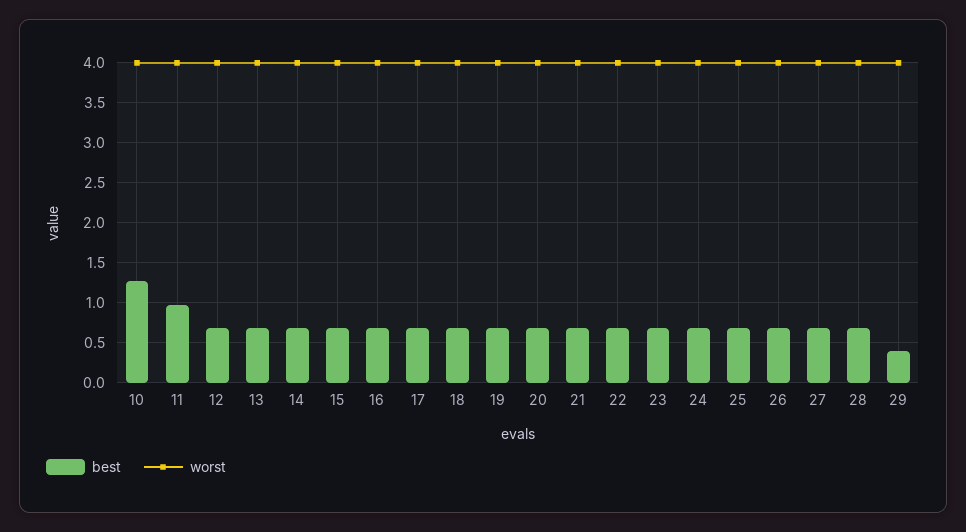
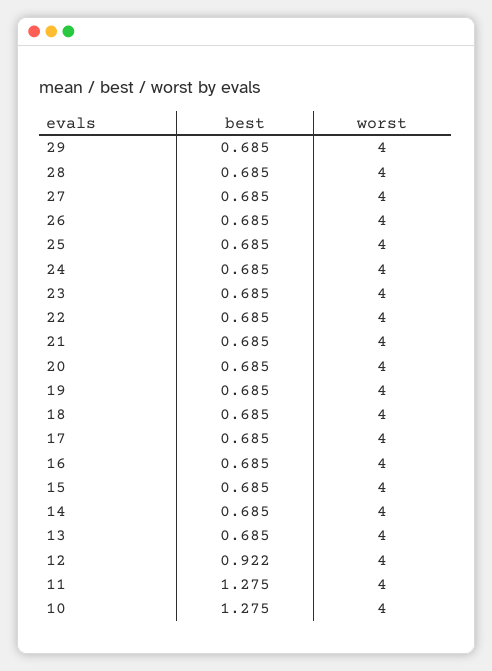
best, 11: 1 -> 1.275
best, 12: 0.7 -> 0.922
best, 29: 0.4 -> 0.685

